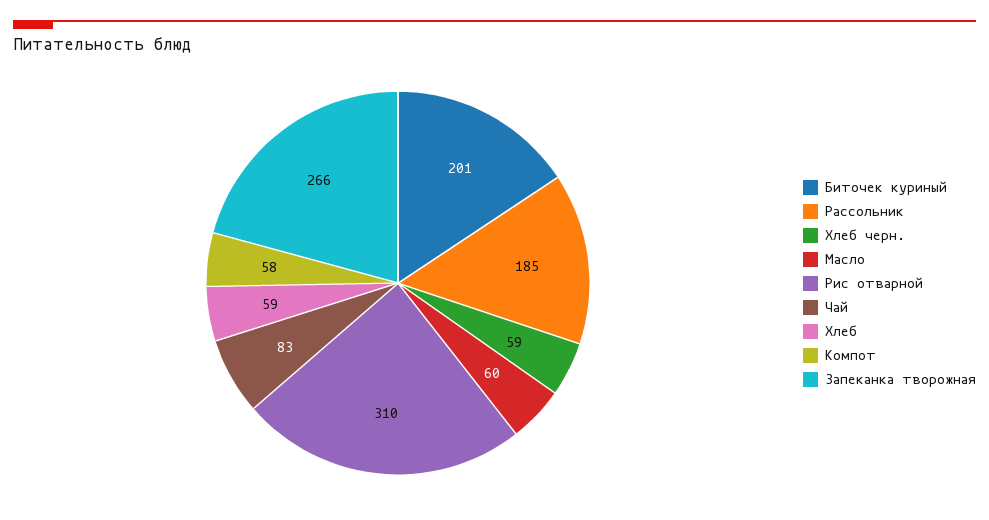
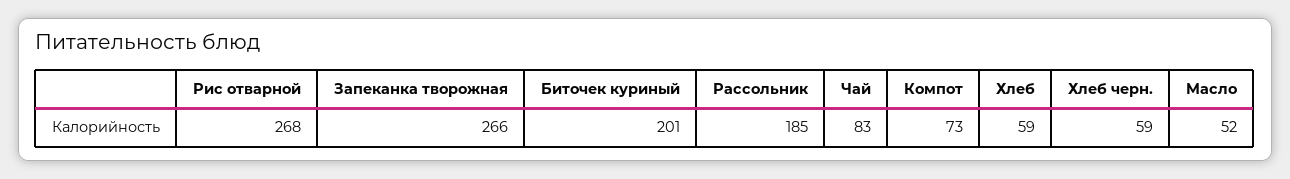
Масло: 60 -> 52
Рис отварной: 310 -> 268
Компот: 58 -> 73

